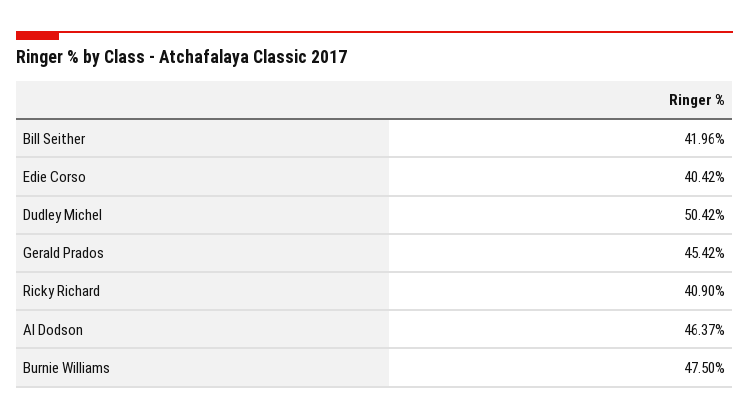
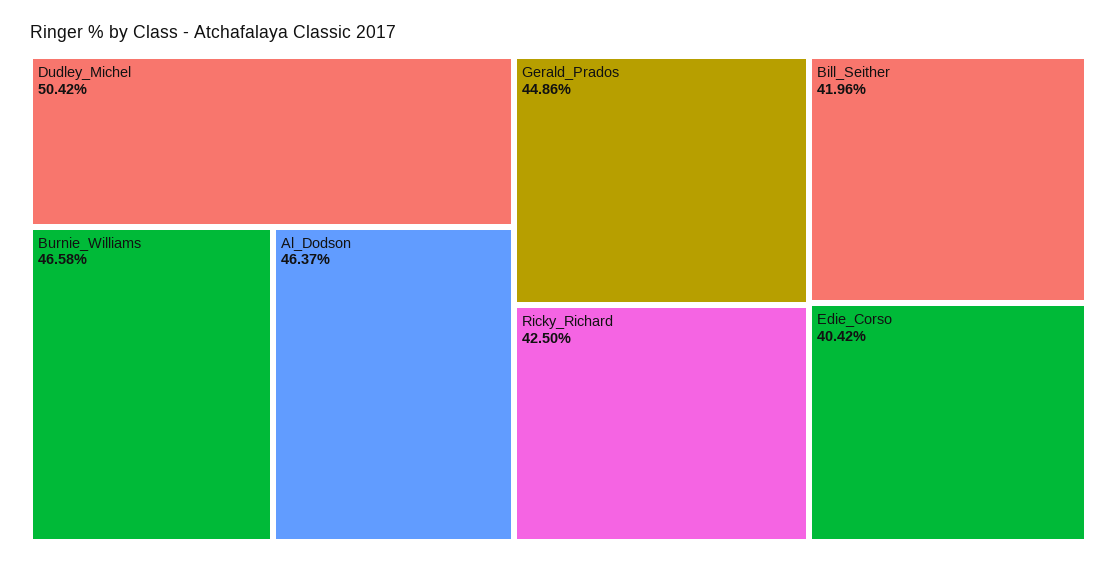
Gerald Prados: 45.42 -> 44.86
Ricky Richard: 40.9 -> 42.5
Burnie Williams: 47.5 -> 46.58

